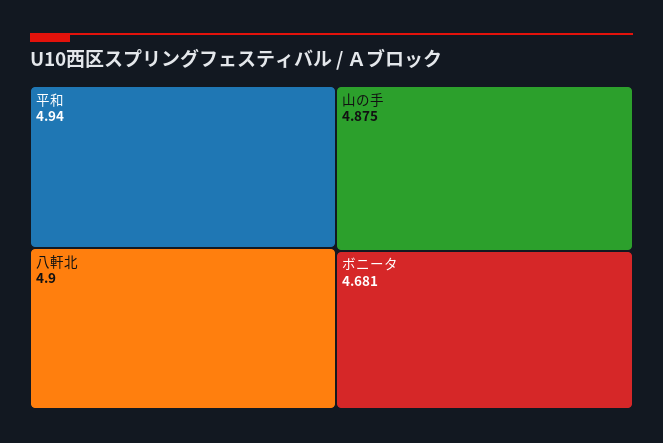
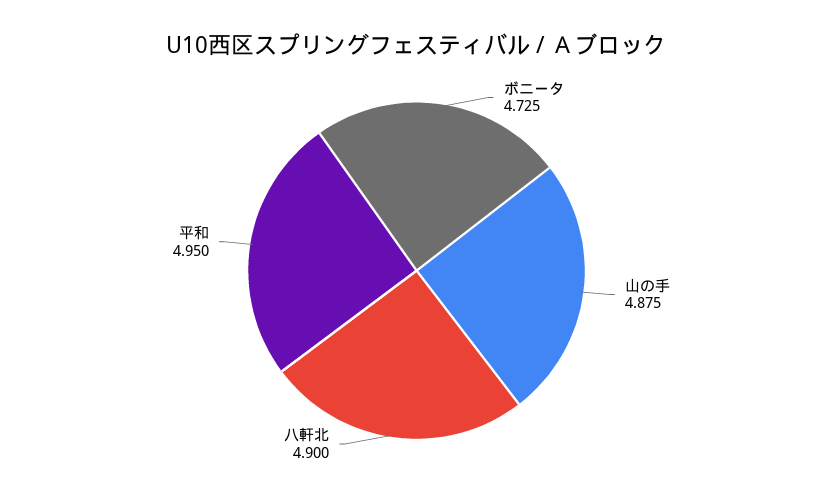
平和: 4.94 -> 4.95
ボニータ: 4.681 -> 4.725

